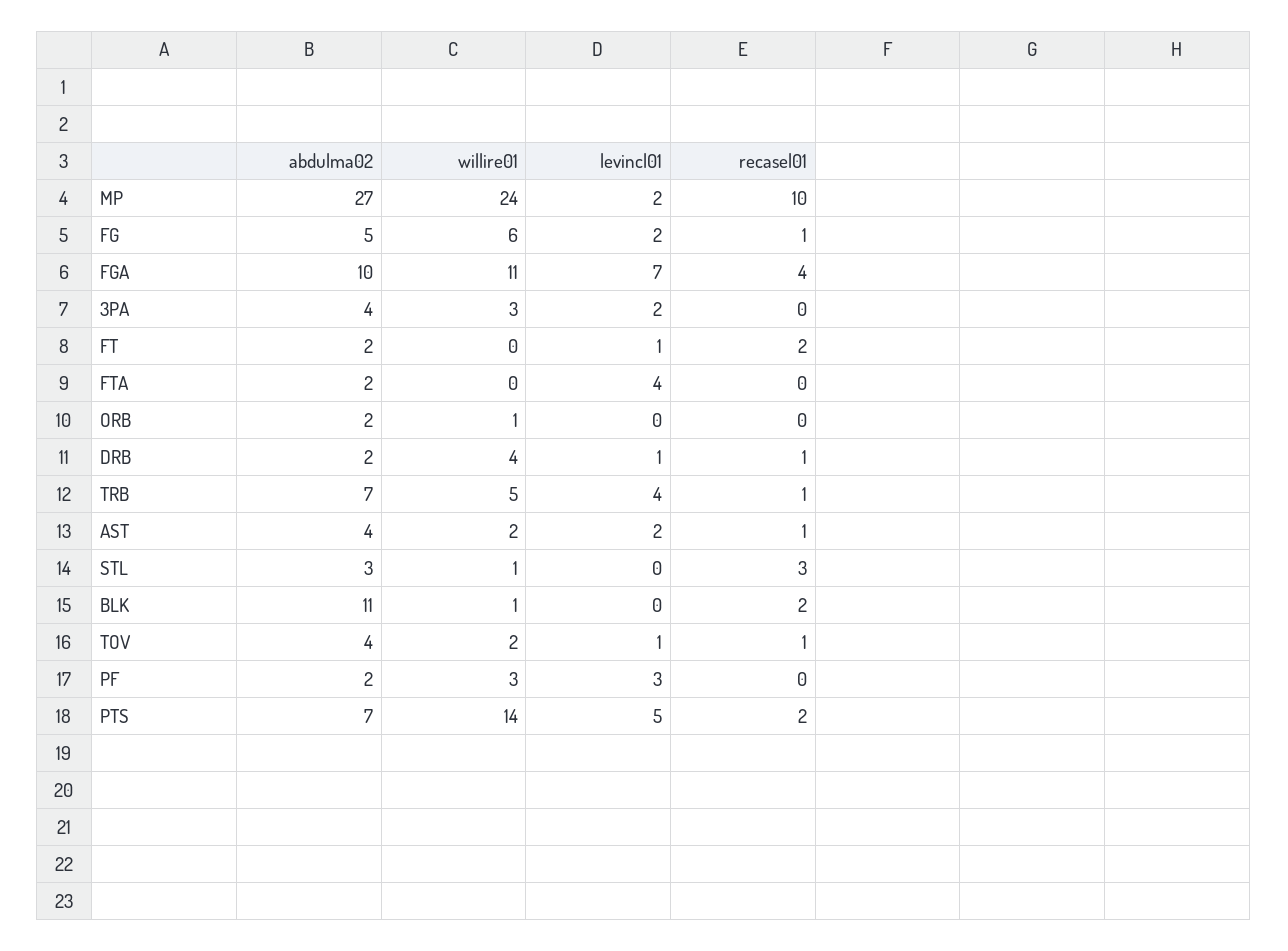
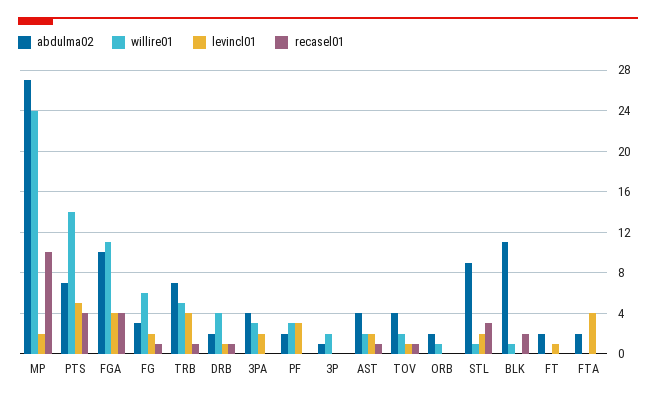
abdulma02, FG: 5 -> 3
levincl01, FGA: 7 -> 4
recasel01, FT: 2 -> 0
abdulma02, STL: 3 -> 9
levincl01, STL: 0 -> 2
recasel01, PTS: 2 -> 4
abdulma02, 3P: none -> 1
willire01, 3P: none -> 2
levincl01, 3P: none -> 0
recasel01, 3P: none -> 0

